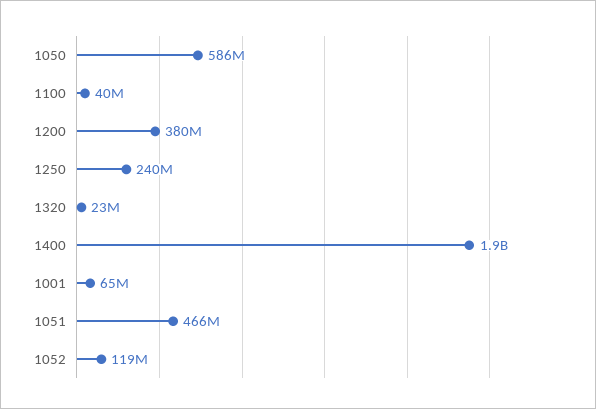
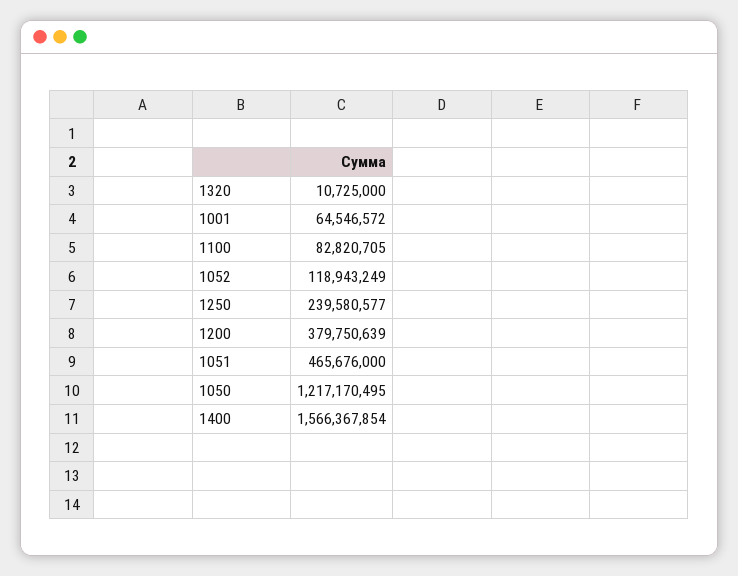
1050: 586000000 -> 1217170495
1100: 40000000 -> 82820705
1320: 23000000 -> 10725000
1400: 1900000000 -> 1566367854

